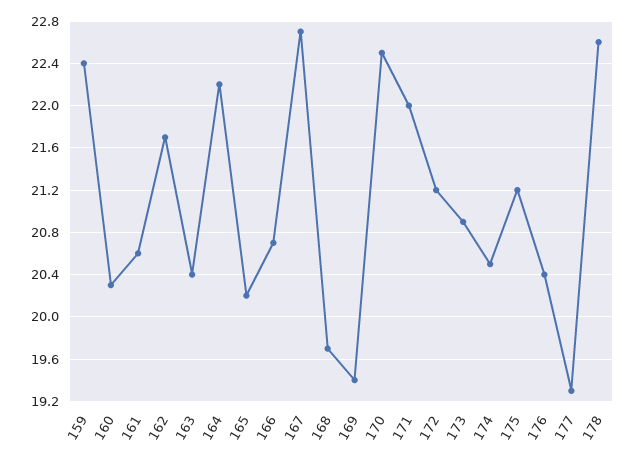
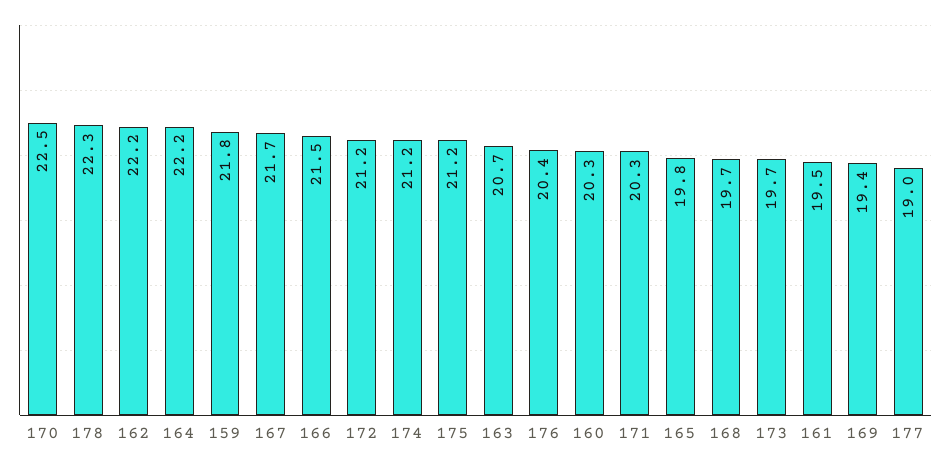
159: 22.4 -> 21.8
161: 20.6 -> 19.5
162: 21.7 -> 22.2
163: 20.4 -> 20.7
165: 20.2 -> 19.8
166: 20.7 -> 21.5
167: 22.7 -> 21.7
171: 22 -> 20.3
173: 20.9 -> 19.7
174: 20.5 -> 21.2
177: 19.3 -> 19
178: 22.6 -> 22.3

